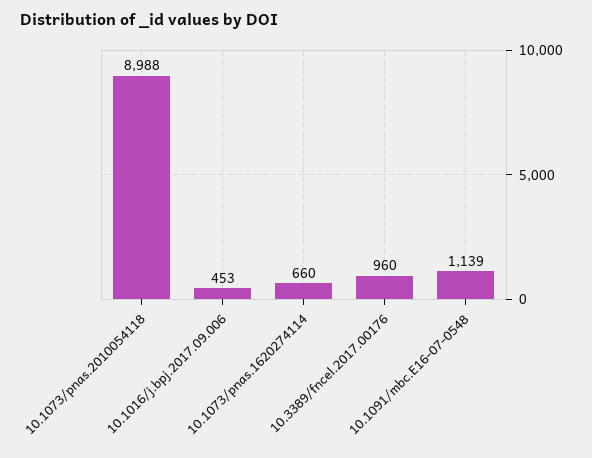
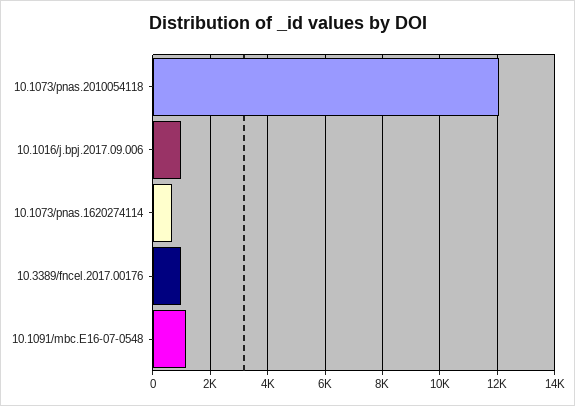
10.1073/pnas.2010054118: 8988 -> 12000
10.1016/j.bpj.2017.09.006: 453 -> 1000

